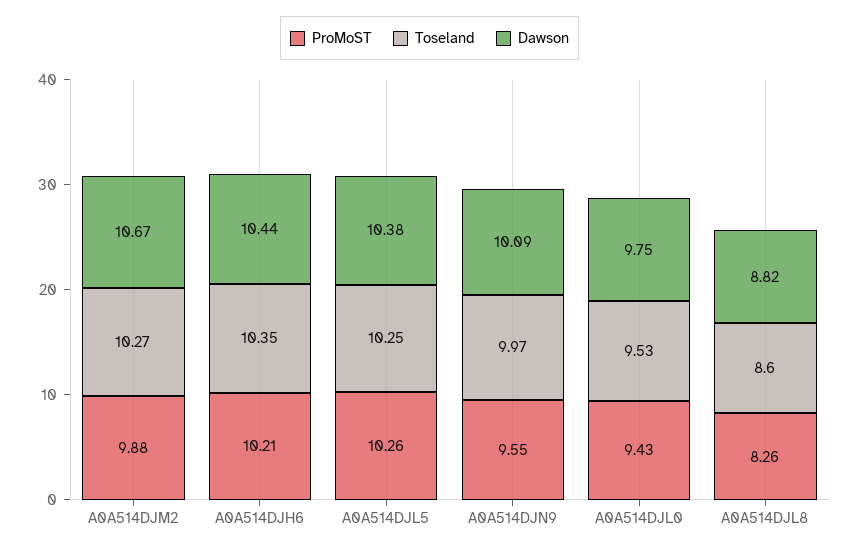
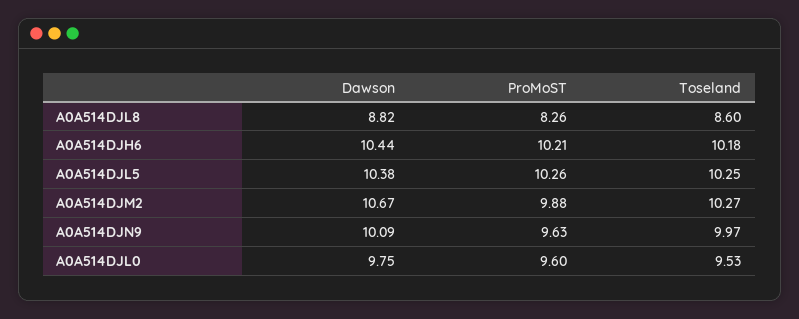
Toseland, A0A514DJH6: 10.35 -> 10.18
ProMoST, A0A514DJN9: 9.55 -> 9.63
ProMoST, A0A514DJL0: 9.43 -> 9.6

